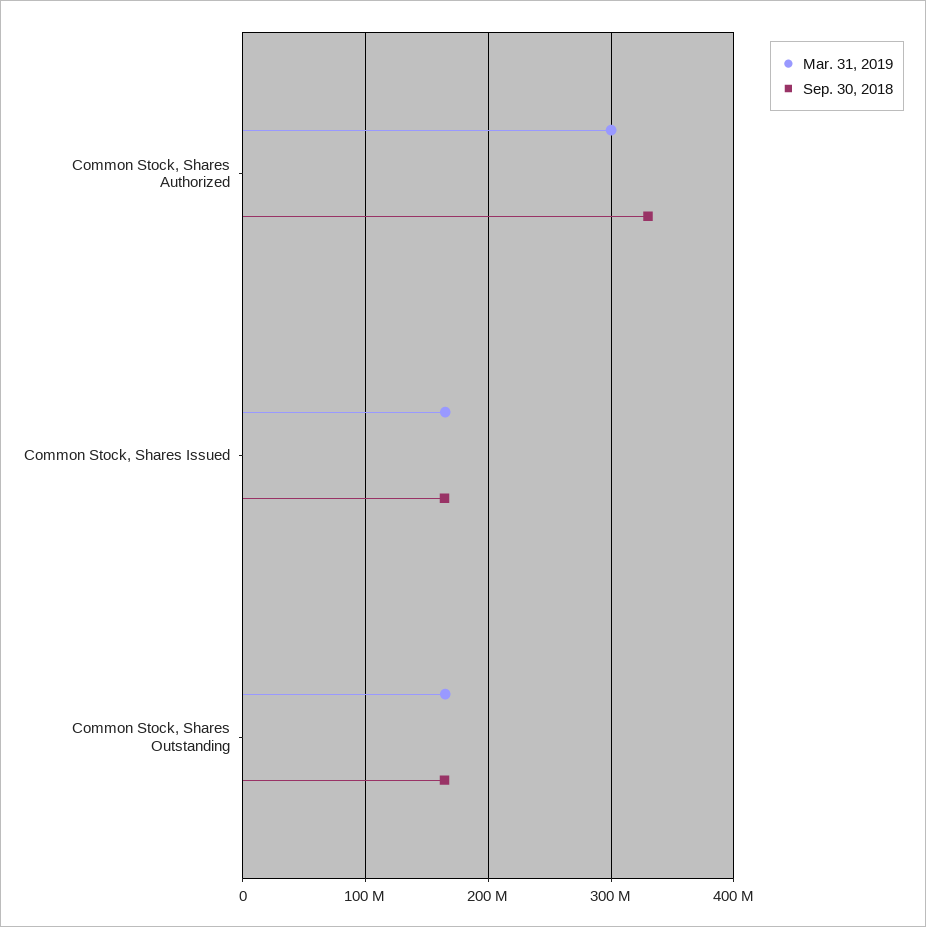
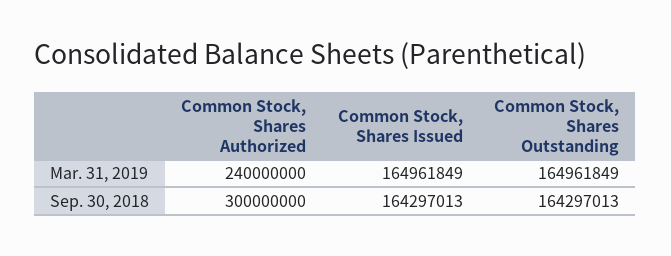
Mar. 31, 2019, Common Stock, Shares Authorized: 300000000 -> 240000000
Sep. 30, 2018, Common Stock, Shares Authorized: 330000000 -> 300000000

